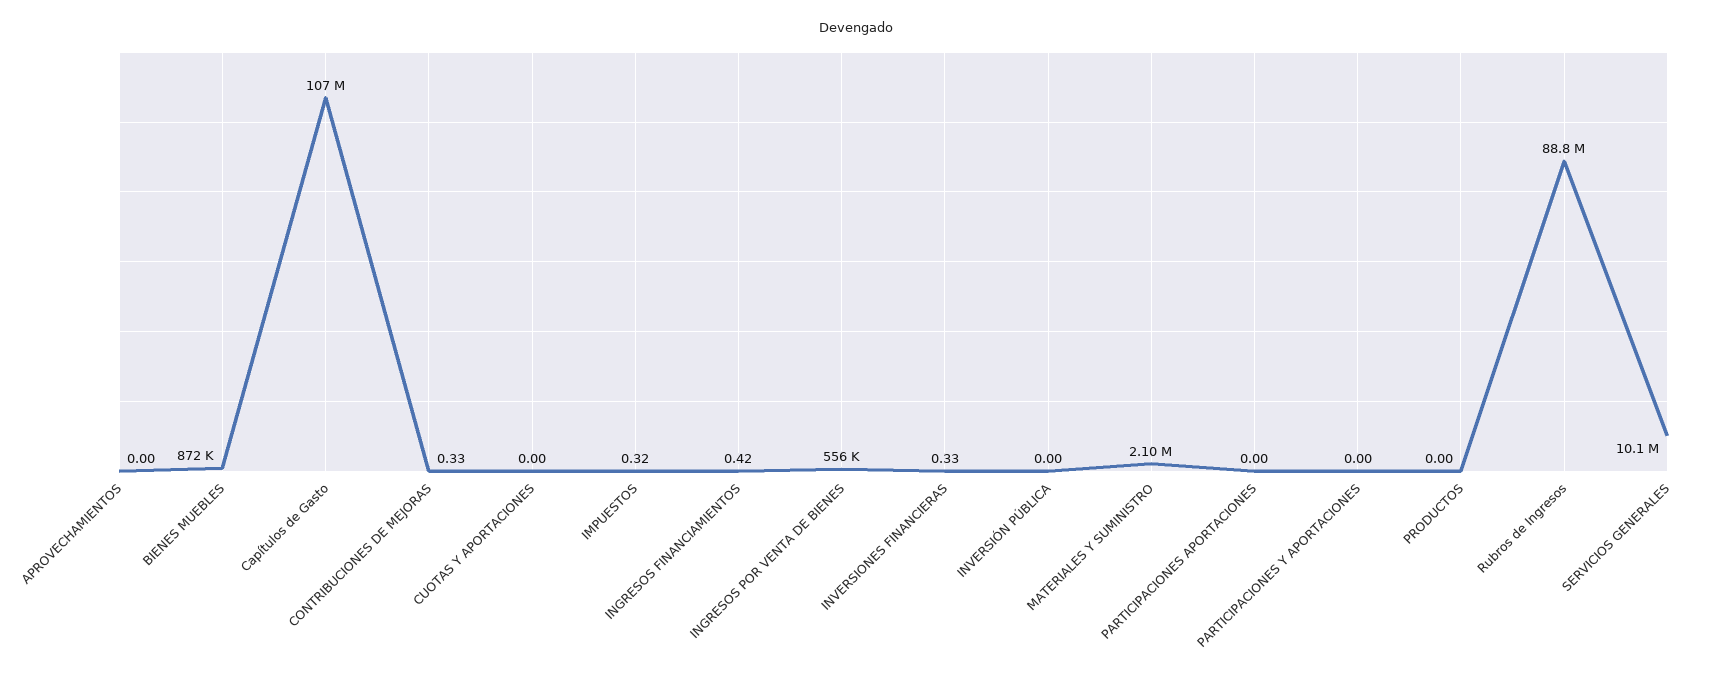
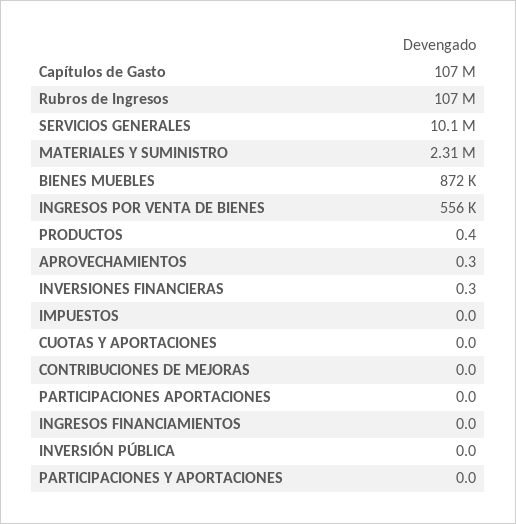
APROVECHAMIENTOS: 0 -> 0.3
CONTRIBUCIONES DE MEJORAS: 0.33 -> 0
IMPUESTOS: 0.32 -> 0
INGRESOS FINANCIAMIENTOS: 0.42 -> 0
MATERIALES Y SUMINISTRO: 2100000 -> 2310000
PRODUCTOS: 0 -> 0.4
Rubros de Ingresos: 88800000 -> 107000000

